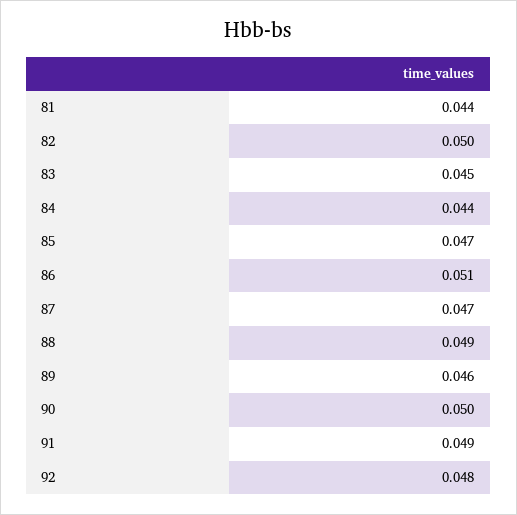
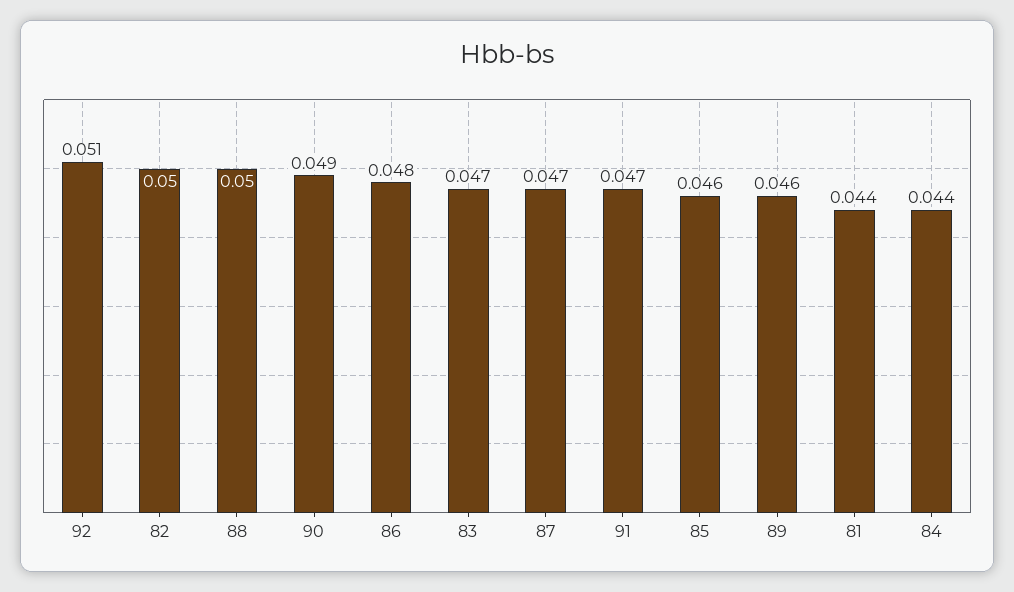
83: 0.045 -> 0.047
85: 0.047 -> 0.046
86: 0.051 -> 0.048
88: 0.049 -> 0.05
90: 0.05 -> 0.049
91: 0.049 -> 0.047
92: 0.048 -> 0.051

